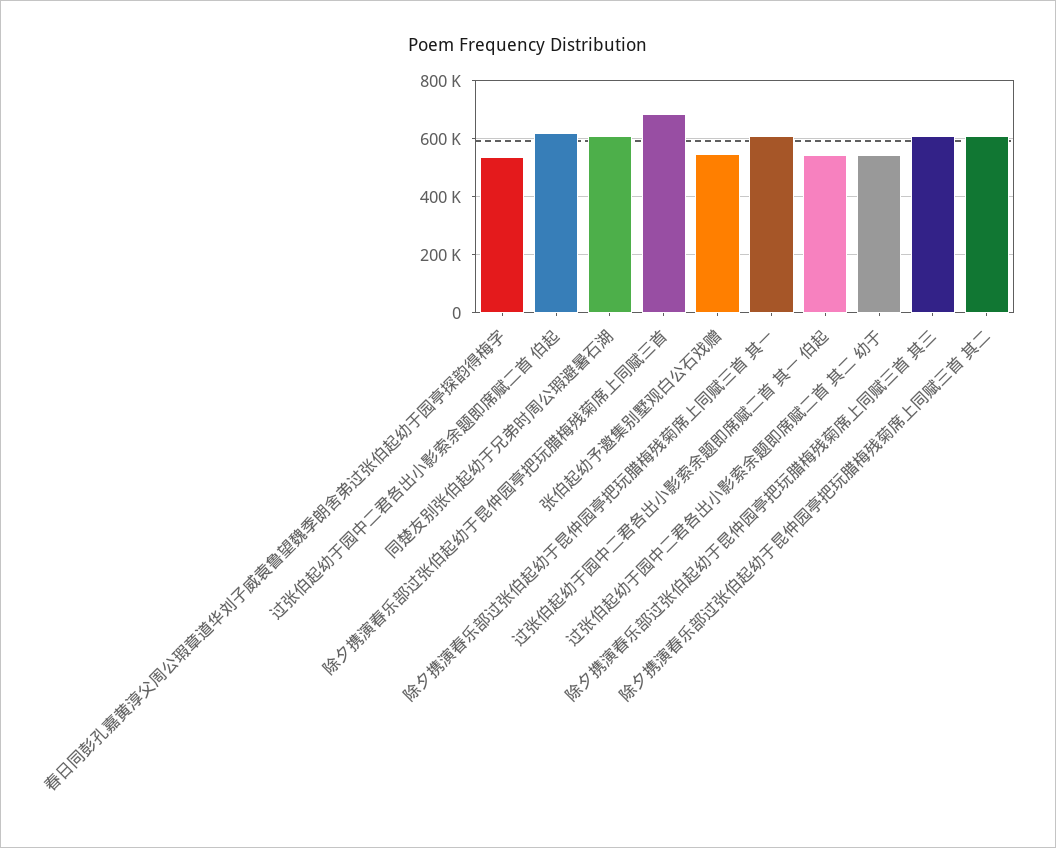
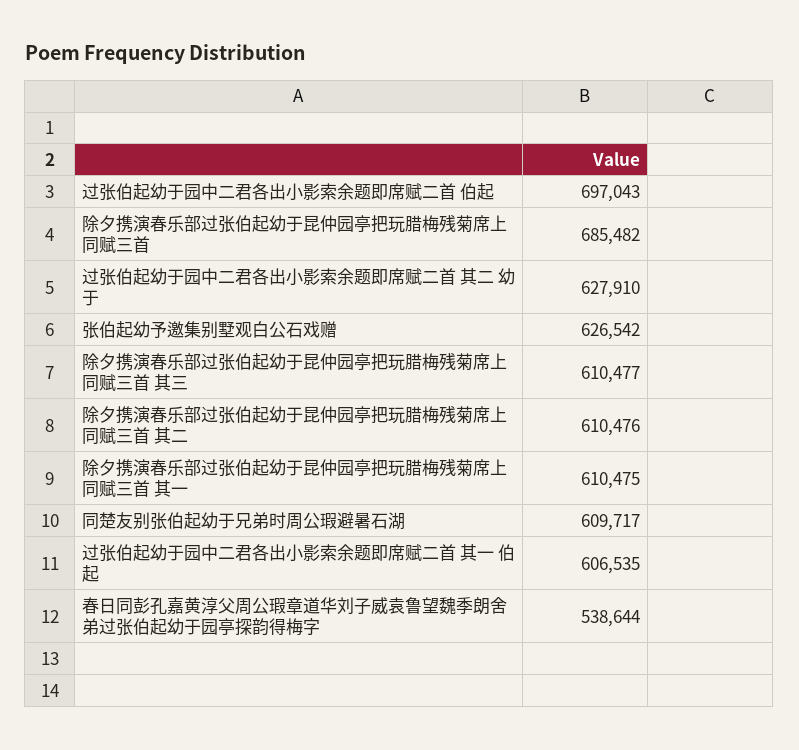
过张伯起幼于园中二君各出小影索余题即席赋二首 伯起: 625000 -> 697043
张伯起幼予邀集别墅观白公石戏赠: 550000 -> 626542
过张伯起幼于园中二君各出小影索余题即席赋二首 其一 伯起: 550000 -> 606535
过张伯起幼于园中二君各出小影索余题即席赋二首 其二 幼于: 550000 -> 627910

